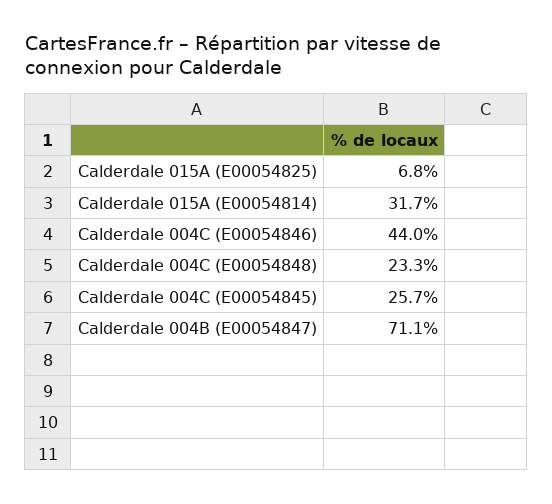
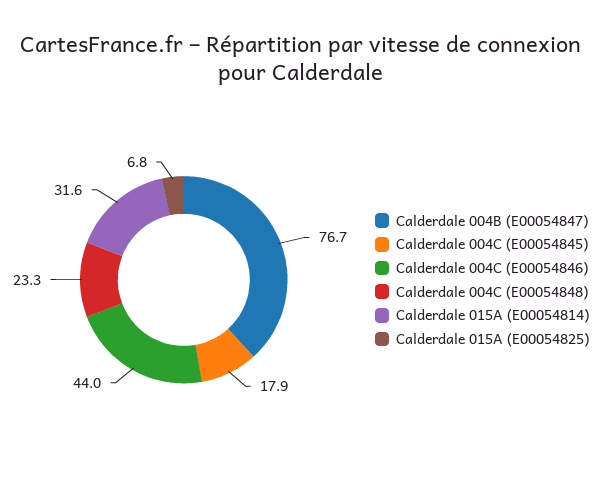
Calderdale 015A (E00054814): 31.7 -> 31.6
Calderdale 004C (E00054845): 25.7 -> 17.9
Calderdale 004B (E00054847): 71.1 -> 76.7

